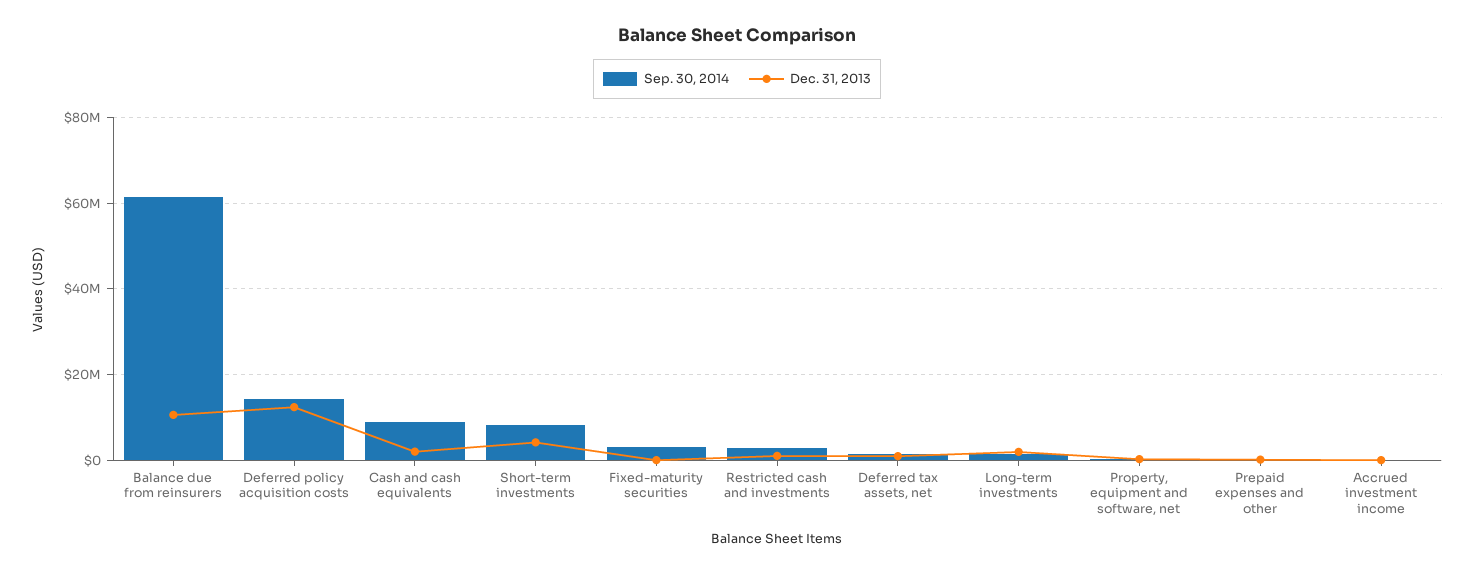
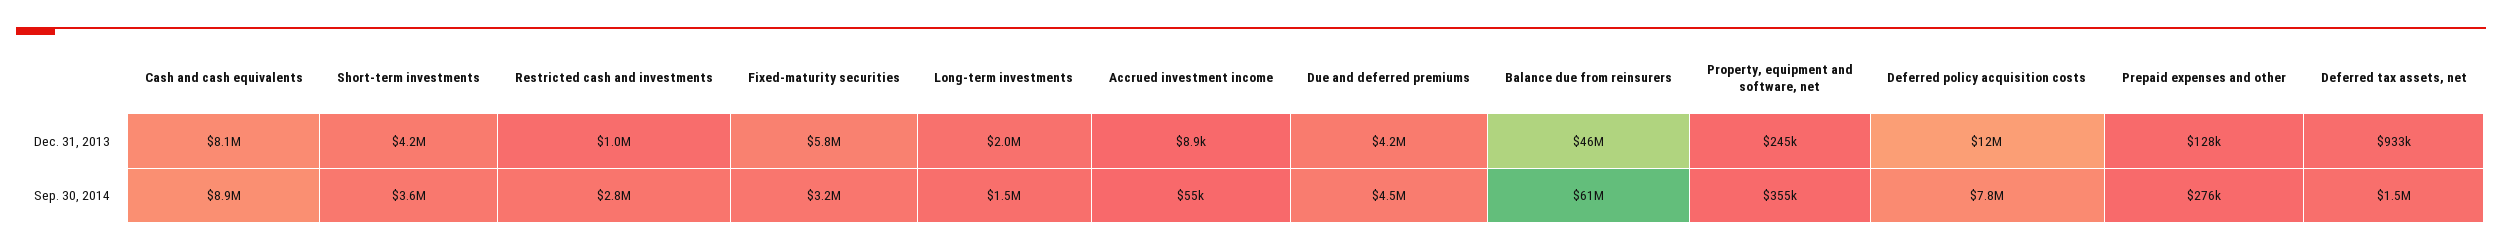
Dec. 31, 2013, Balance due from reinsurers: 10000000 -> 46000000
Sep. 30, 2014, Deferred policy acquisition costs: 14000000 -> 7800000
Dec. 31, 2013, Cash and cash equivalents: 2000000 -> 8100000
Sep. 30, 2014, Short-term investments: 8000000 -> 3600000
Dec. 31, 2013, Fixed-maturity securities: 0 -> 5800000
Dec. 31, 2013, Due and deferred premiums: none -> 4200000
Sep. 30, 2014, Due and deferred premiums: none -> 4500000

